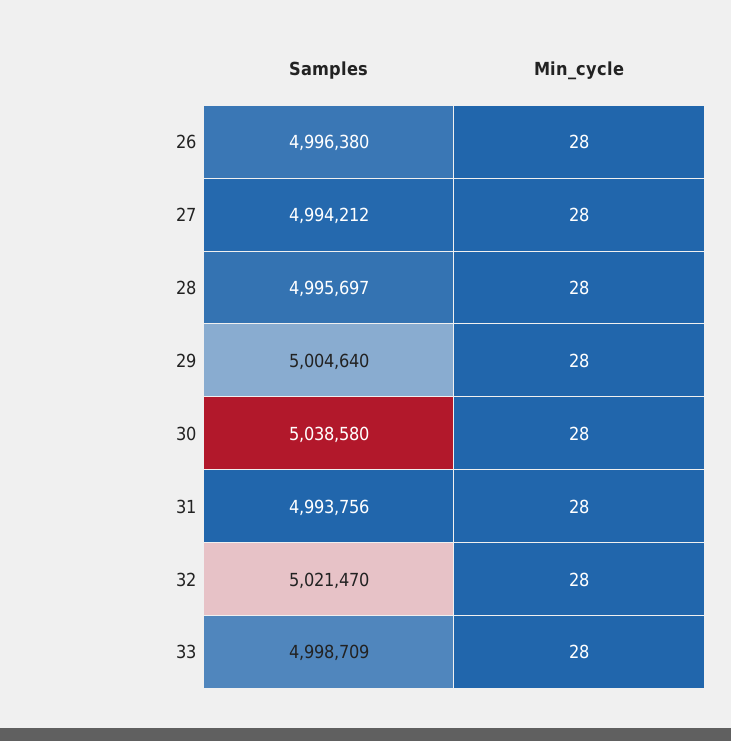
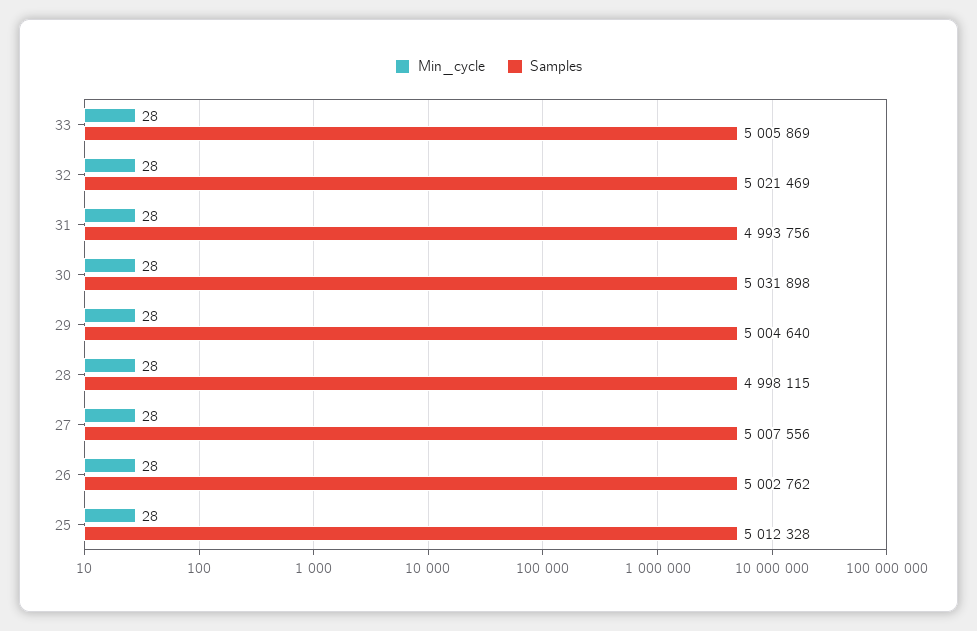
Samples, 26: 4996380 -> 5002762
Samples, 27: 4994212 -> 5007556
Samples, 28: 4995697 -> 4998115
Samples, 30: 5038580 -> 5031898
Samples, 32: 5021470 -> 5021469
Samples, 33: 4998709 -> 5005869
Min_cycle, 25: none -> 28
Samples, 25: none -> 5012328

